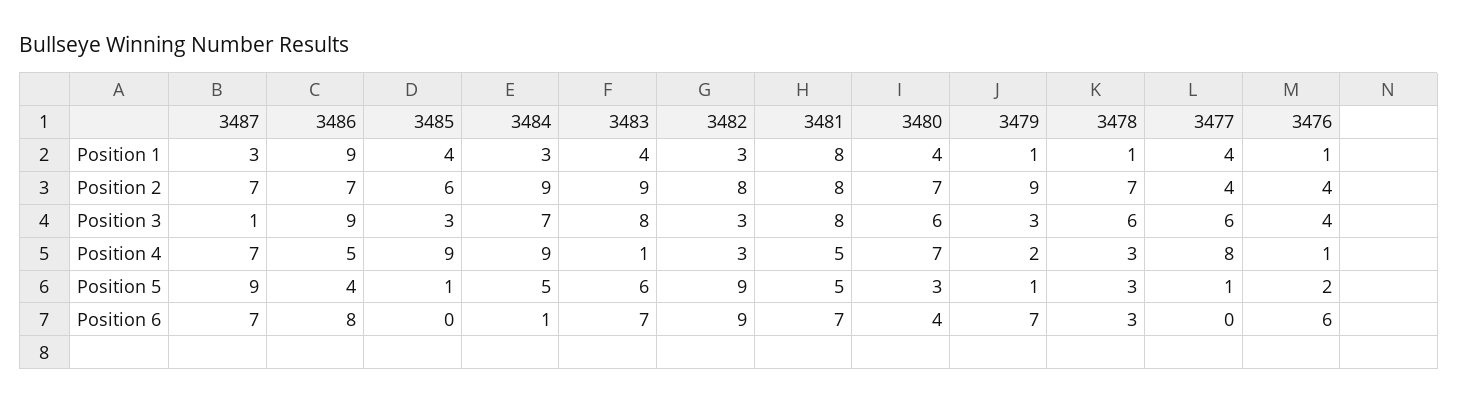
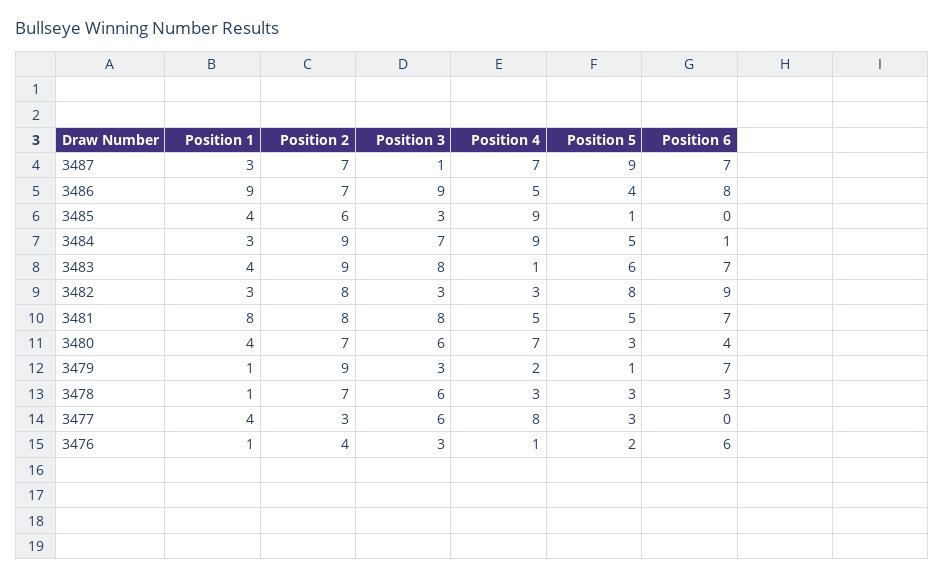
3477, Position 2: 4 -> 3
3476, Position 3: 4 -> 3
3482, Position 5: 9 -> 8
3477, Position 5: 1 -> 3

